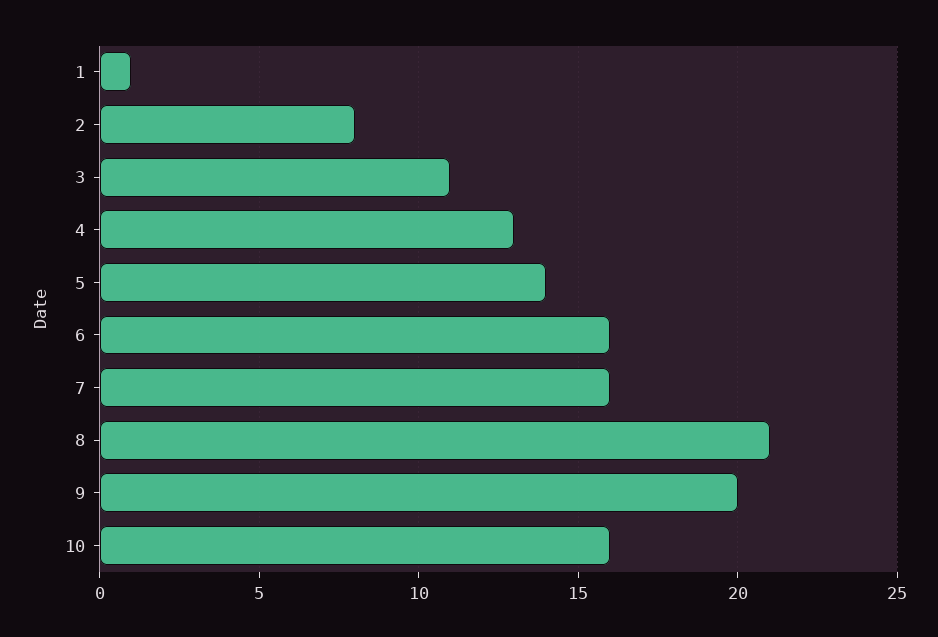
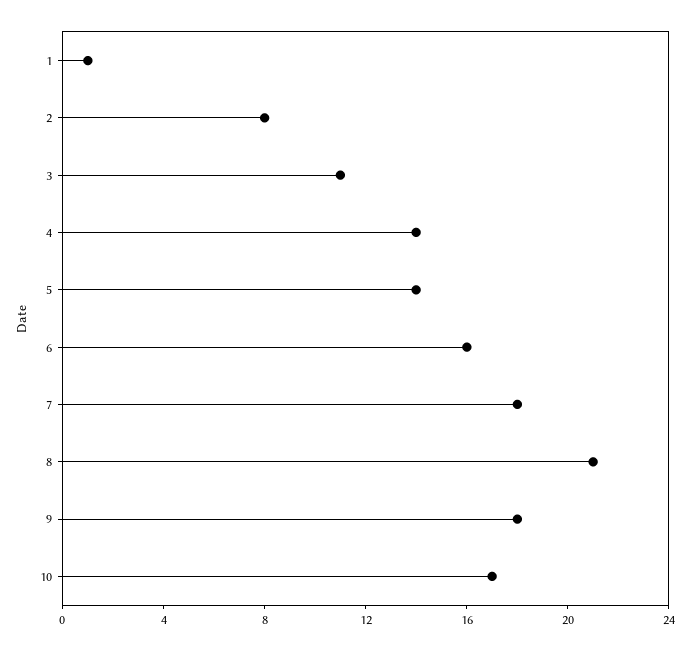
4: 13 -> 14
7: 16 -> 18
9: 20 -> 18
10: 16 -> 17

